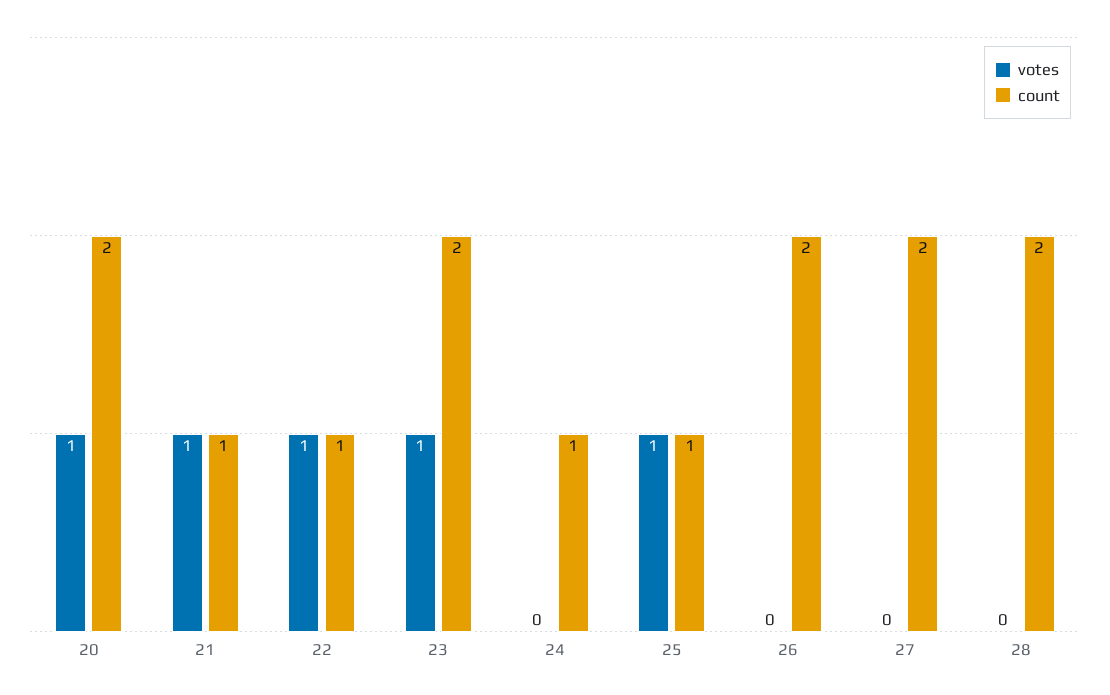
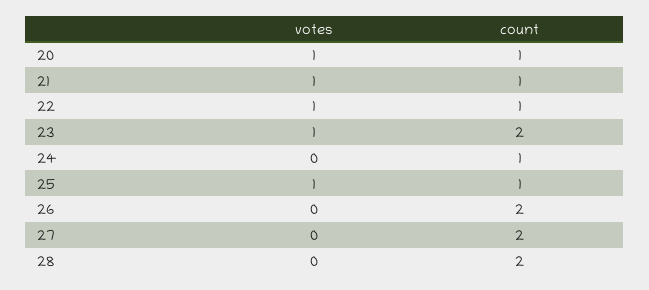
count, 20: 2 -> 1

